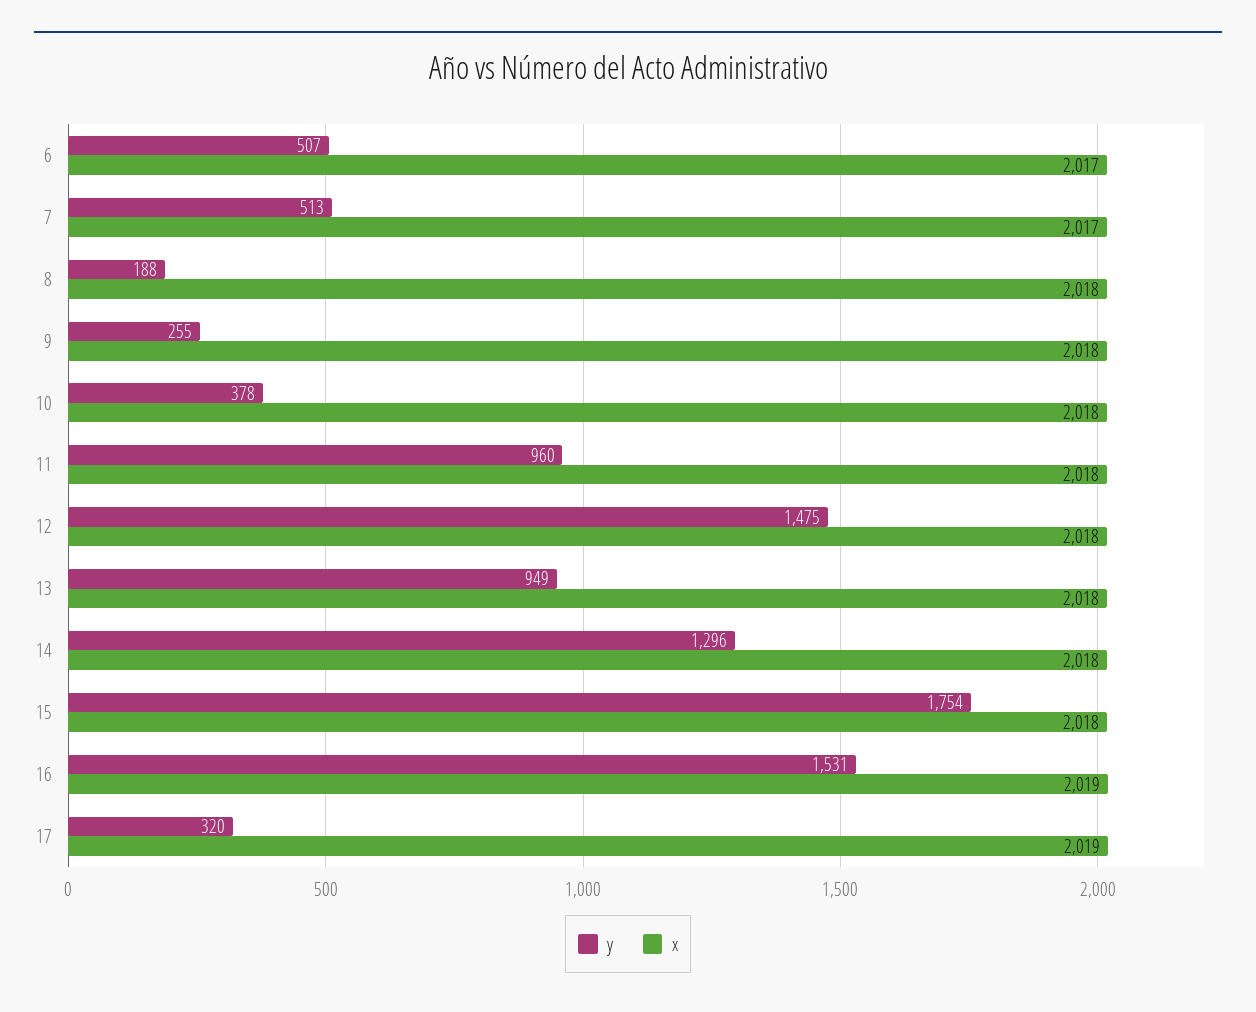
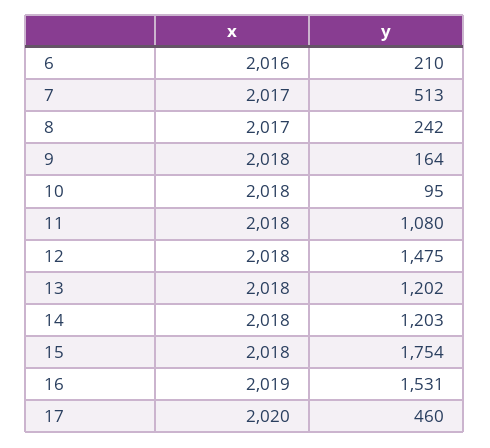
y, 6: 507 -> 210
x, 6: 2017 -> 2016
y, 8: 188 -> 242
x, 8: 2018 -> 2017
y, 9: 255 -> 164
y, 10: 378 -> 95
y, 11: 960 -> 1080
y, 13: 949 -> 1202
y, 14: 1296 -> 1203
y, 17: 320 -> 460
x, 17: 2019 -> 2020

